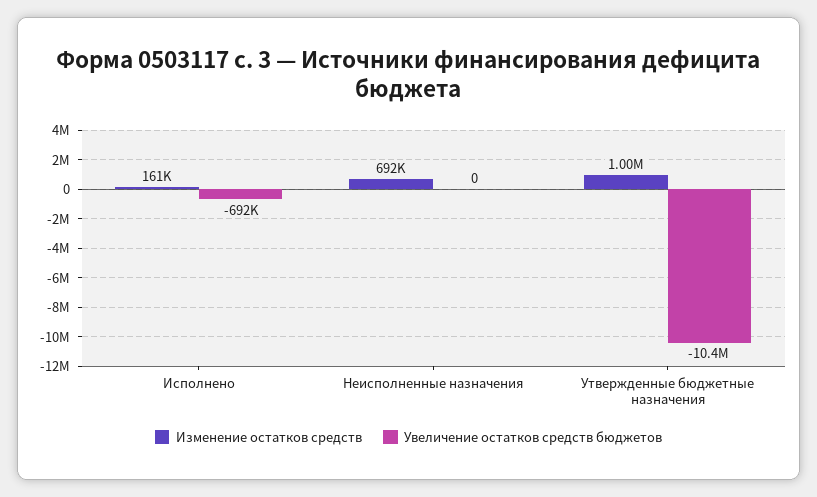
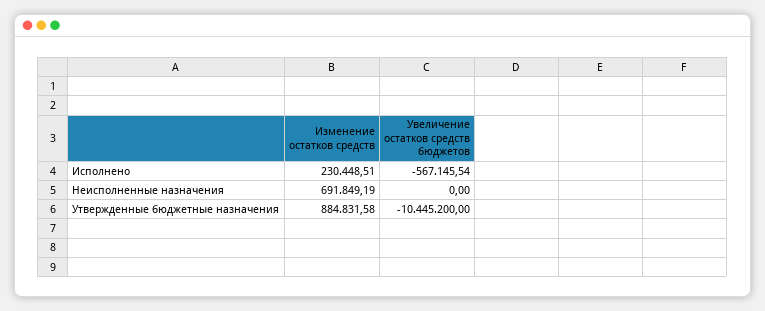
Изменение остатков средств, Исполнено: 161000 -> 230448.51
Увеличение остатков средств бюджетов, Исполнено: -692000 -> -567145.54
Изменение остатков средств, Утвержденные бюджетные назначения: 1000000 -> 884831.58

